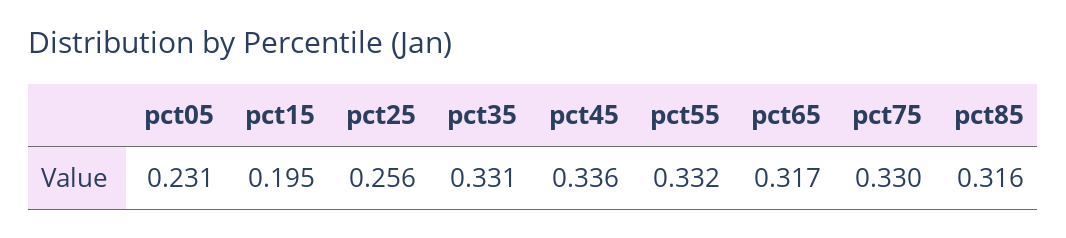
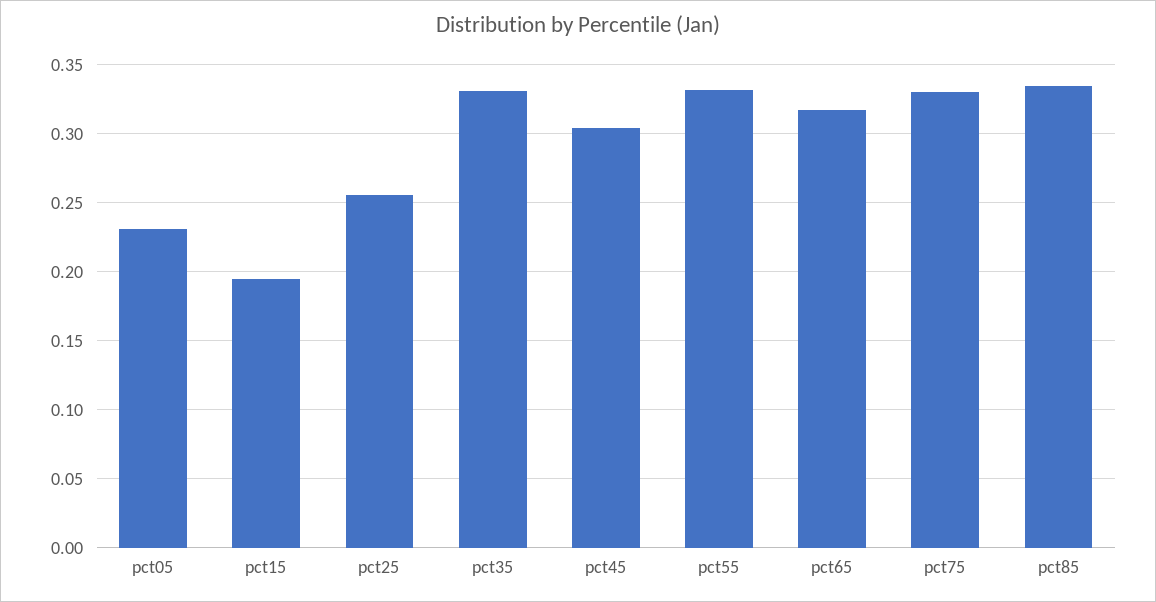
pct45: 0.336 -> 0.305
pct85: 0.316 -> 0.335

